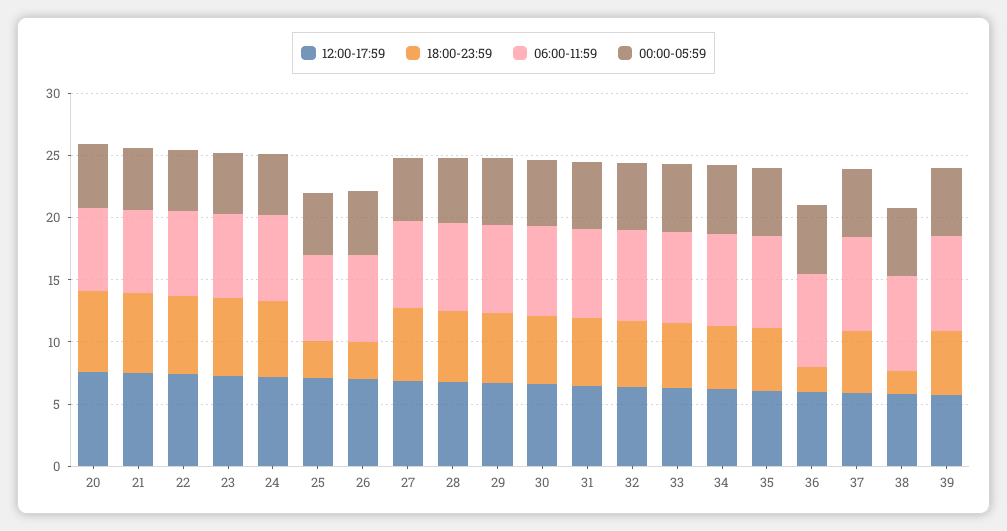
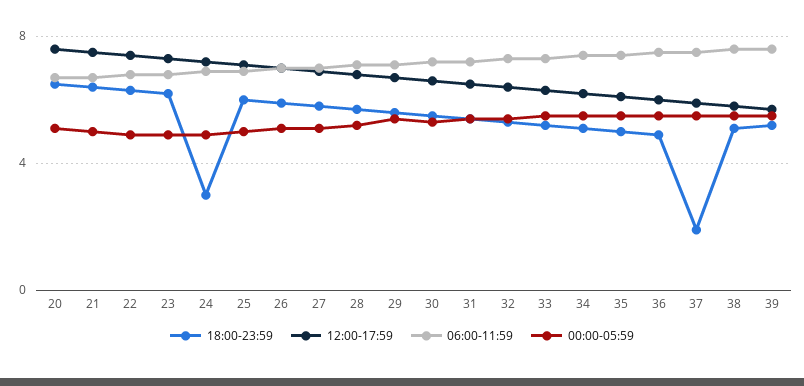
18:00-23:59, 24: 6 -> 3
18:00-23:59, 25: 3 -> 6
18:00-23:59, 26: 3 -> 6
18:00-23:59, 36: 2 -> 5
18:00-23:59, 37: 5 -> 2
18:00-23:59, 38: 2 -> 5

